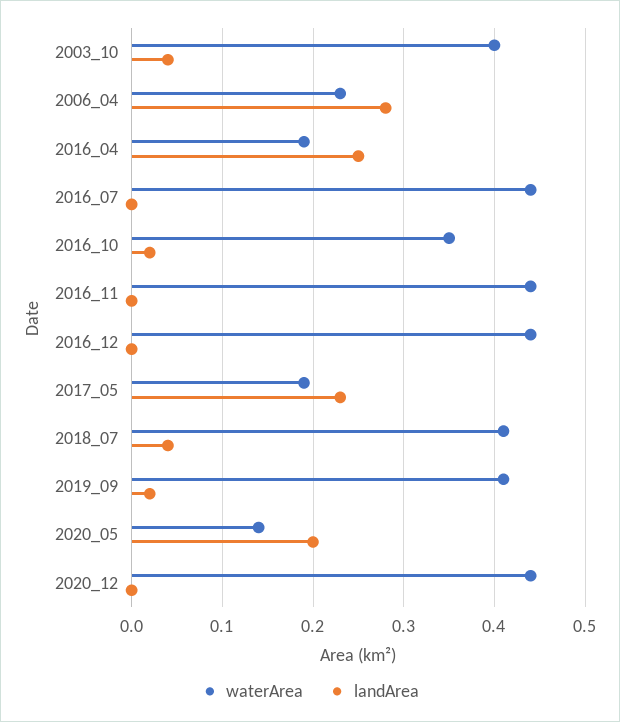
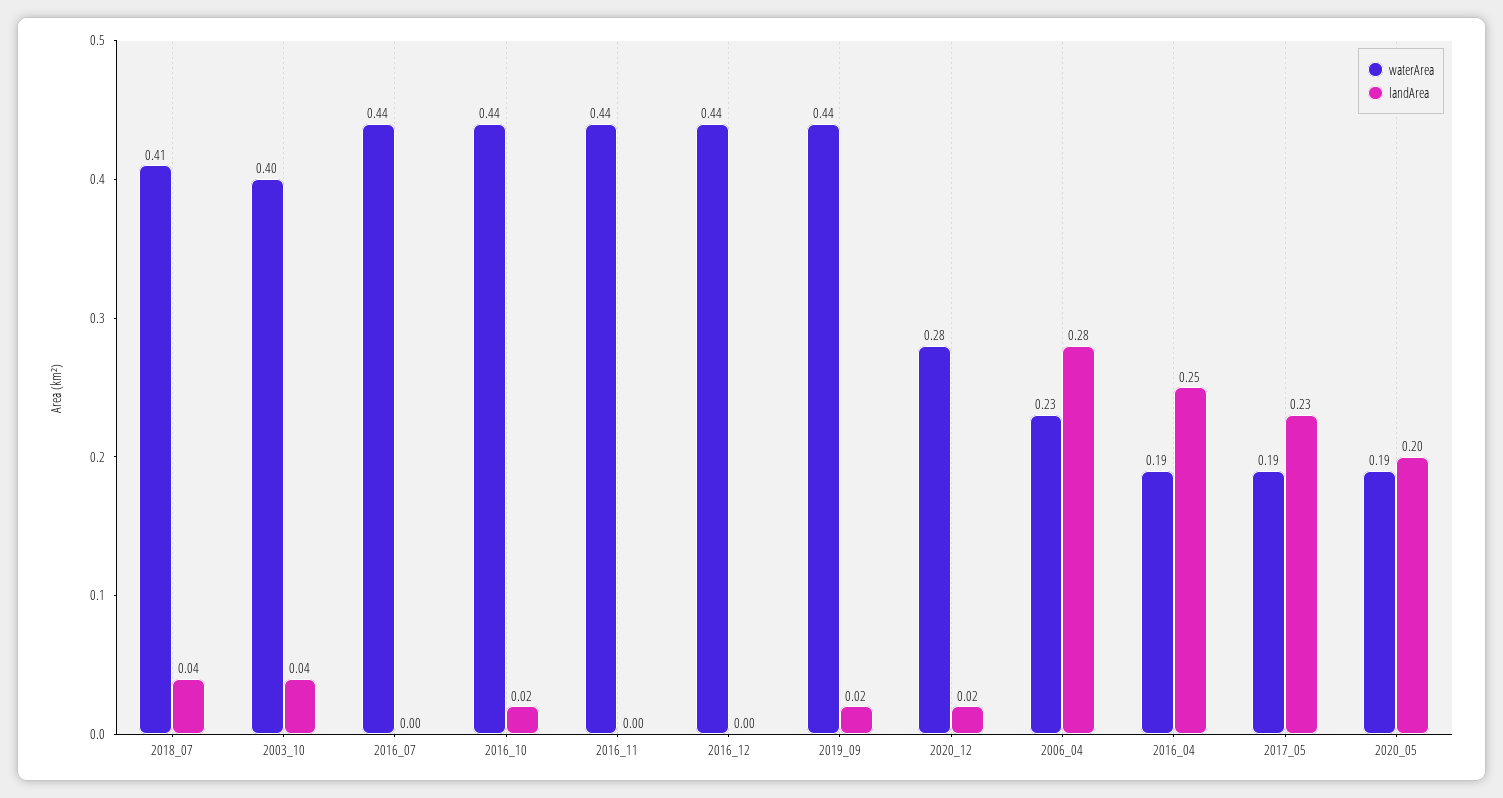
waterArea, 2016_10: 0.35 -> 0.44
waterArea, 2019_09: 0.41 -> 0.44
waterArea, 2020_05: 0.14 -> 0.19
waterArea, 2020_12: 0.44 -> 0.28
landArea, 2020_12: 0 -> 0.02

